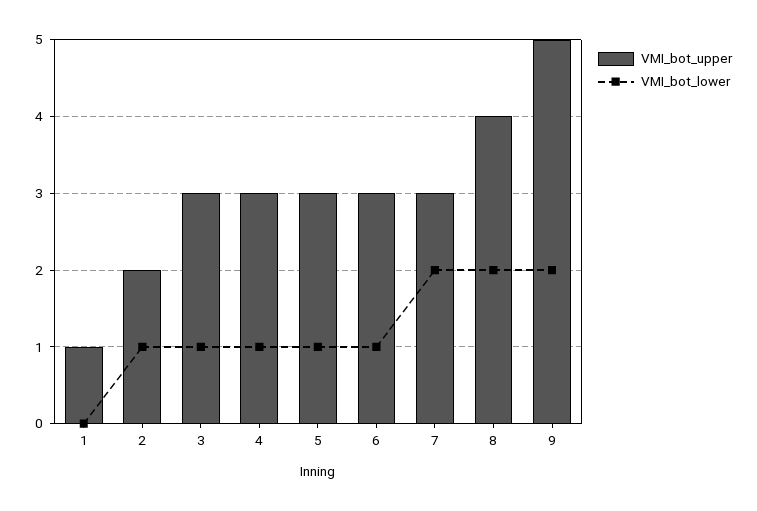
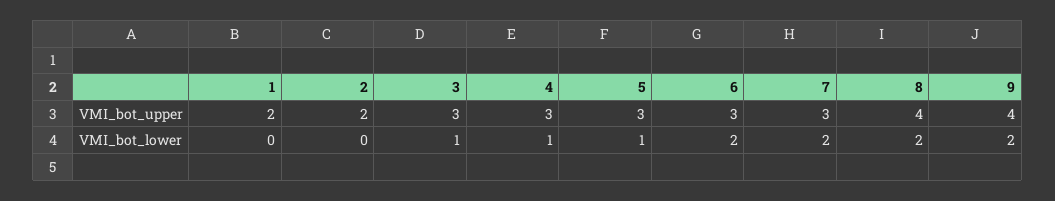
VMI_bot_upper, 1: 1 -> 2
VMI_bot_lower, 2: 1 -> 0
VMI_bot_lower, 6: 1 -> 2
VMI_bot_upper, 9: 5 -> 4

